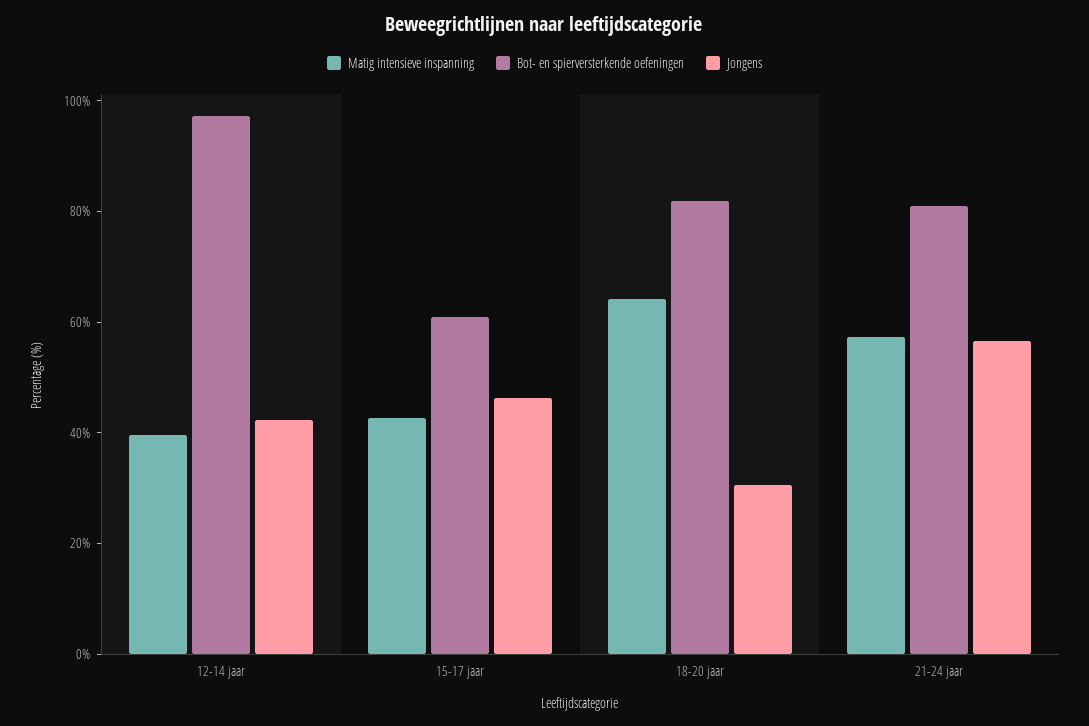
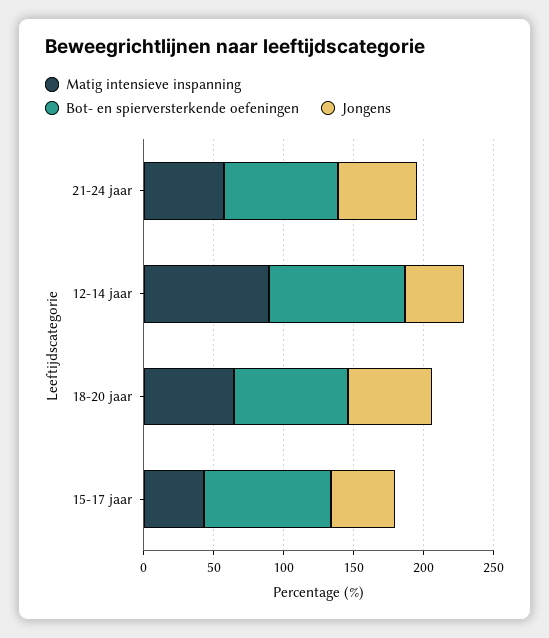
Matig intensieve inspanning, 12-14 jaar: 40 -> 90
Bot- en spierversterkende oefeningen, 15-17 jaar: 60 -> 90
Jongens, 18-20 jaar: 30 -> 60

